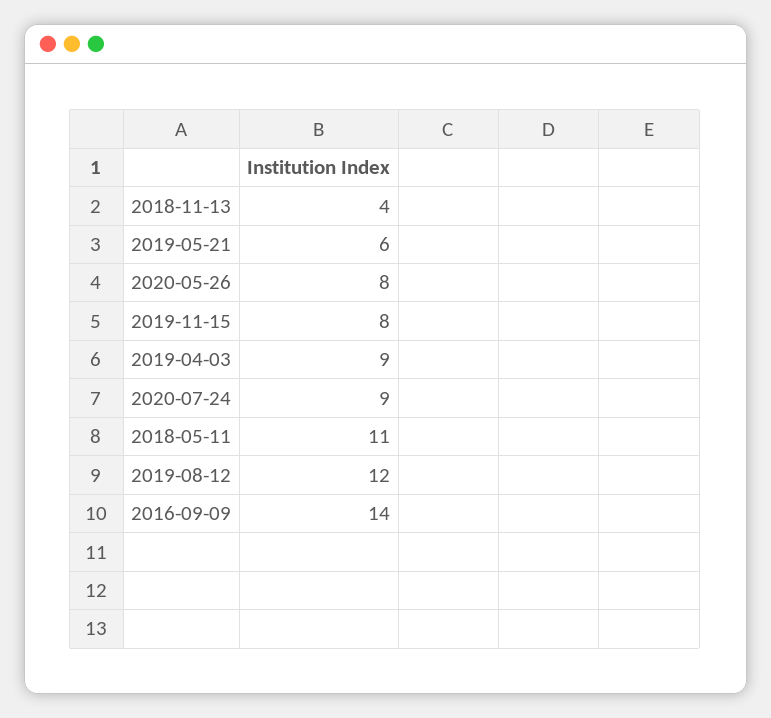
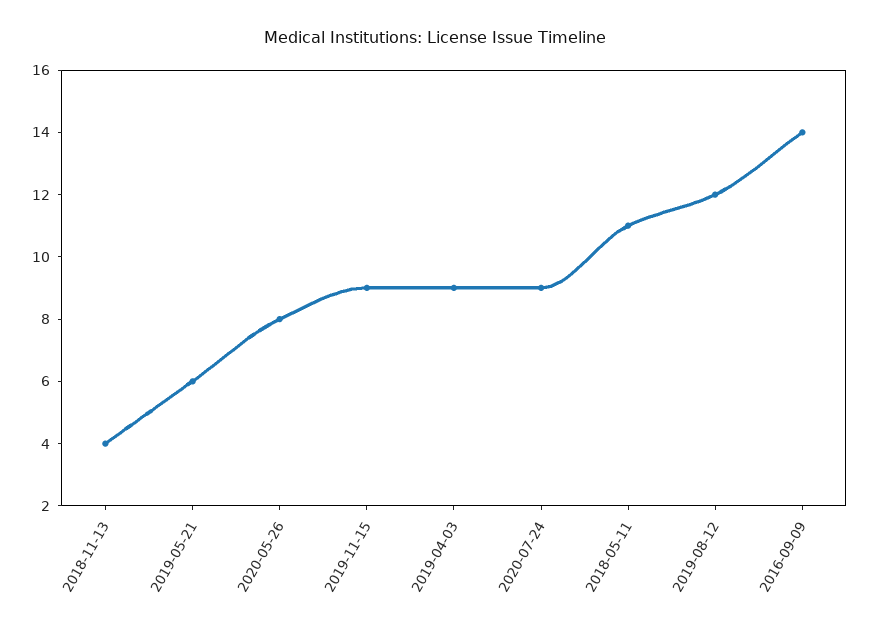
2019-11-15: 8 -> 9

